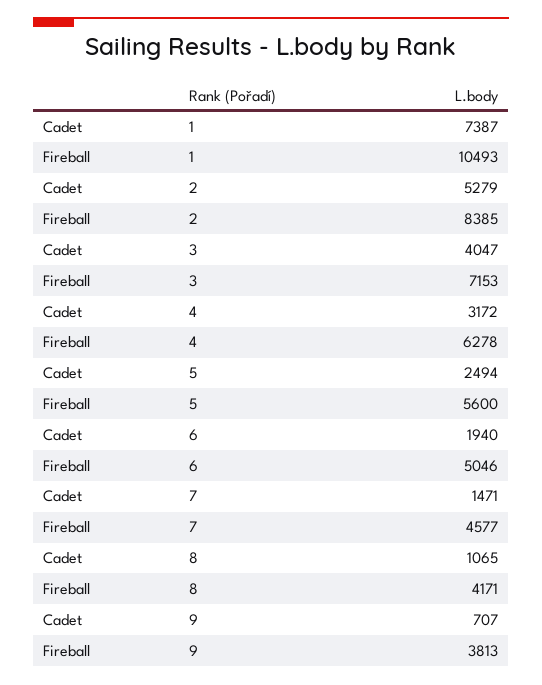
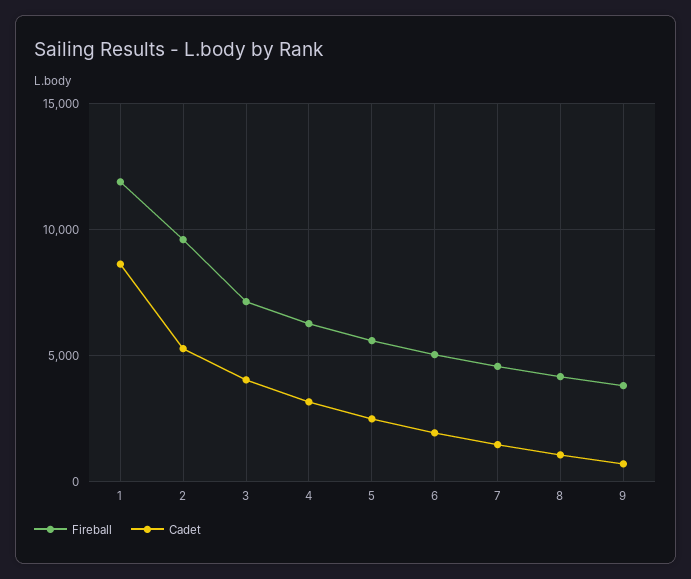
Cadet, 1: 7387 -> 8500
Fireball, 1: 10493 -> 12000
Fireball, 2: 8385 -> 9500

